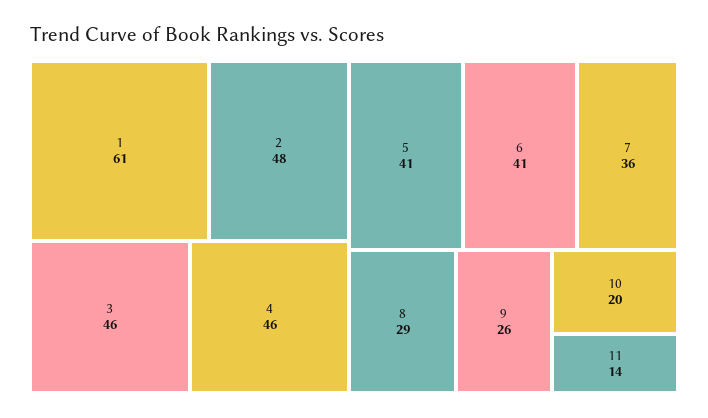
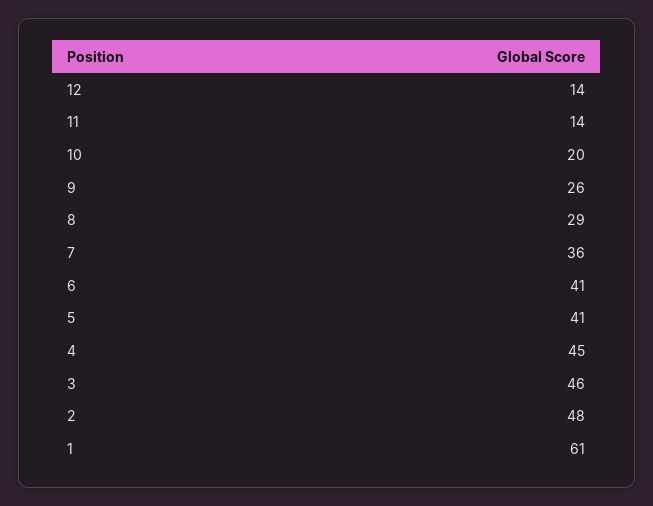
4: 46 -> 45
12: none -> 14

